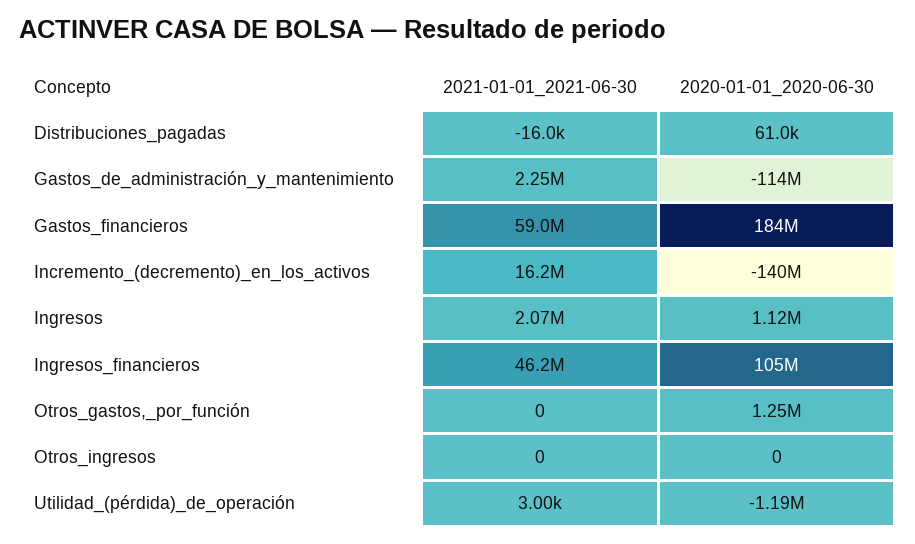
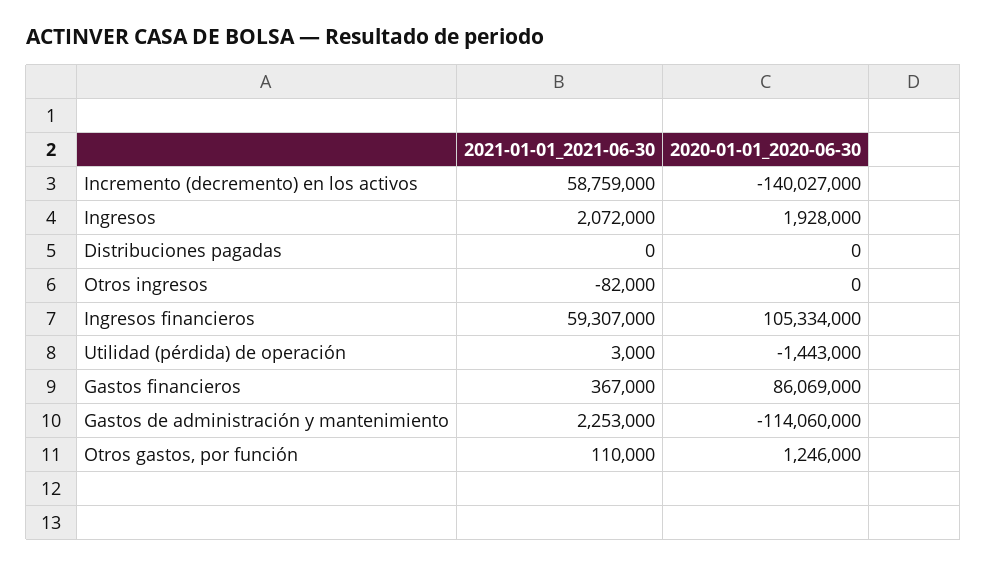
2021-01-01_2021-06-30, Distribuciones_pagadas: -16000 -> 0
2020-01-01_2020-06-30, Distribuciones_pagadas: 61000 -> 0
2021-01-01_2021-06-30, Gastos_financieros: 59000000 -> 367000
2020-01-01_2020-06-30, Gastos_financieros: 184000000 -> 86069000
2021-01-01_2021-06-30, Incremento_(decremento)_en_los_activos: 16200000 -> 58759000
2020-01-01_2020-06-30, Ingresos: 1120000 -> 1928000
2021-01-01_2021-06-30, Ingresos_financieros: 46200000 -> 59307000
2021-01-01_2021-06-30, Otros_gastos,_por_función: 0 -> 110000
2021-01-01_2021-06-30, Otros_ingresos: 0 -> -82000
2020-01-01_2020-06-30, Utilidad_(pérdida)_de_operación: -1190000 -> -1443000

